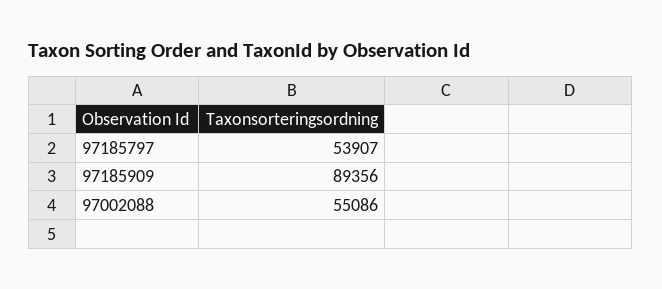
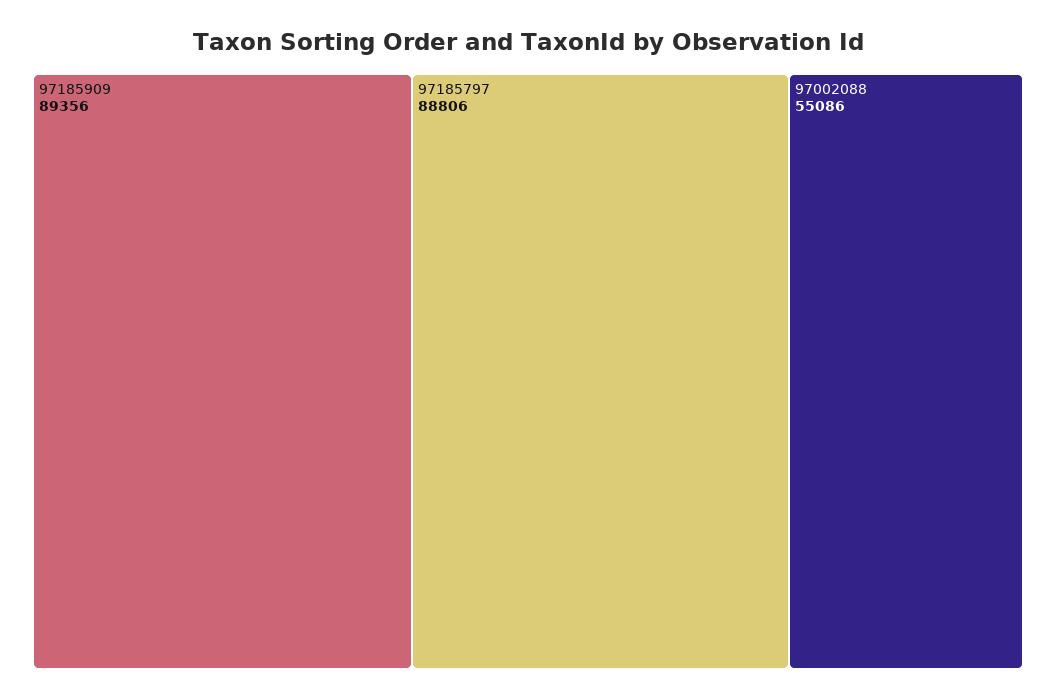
97185797: 53907 -> 88806

